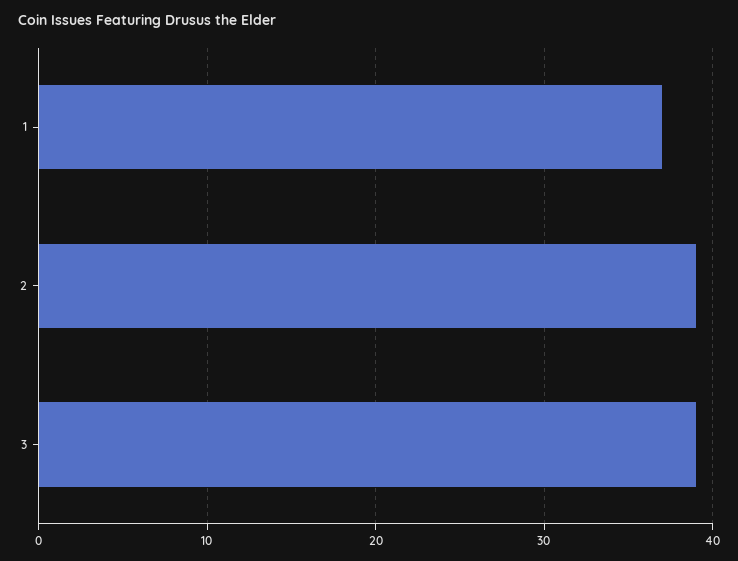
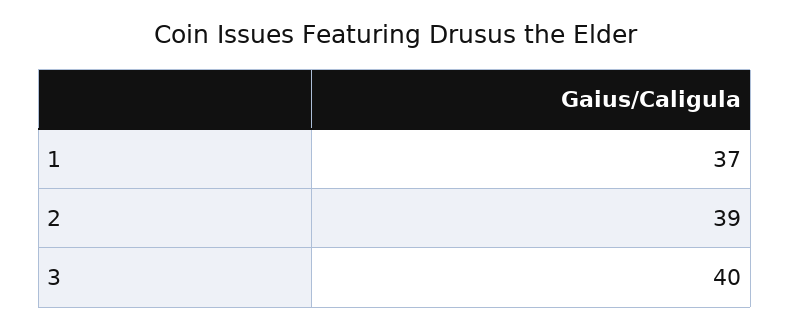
3: 39 -> 40

